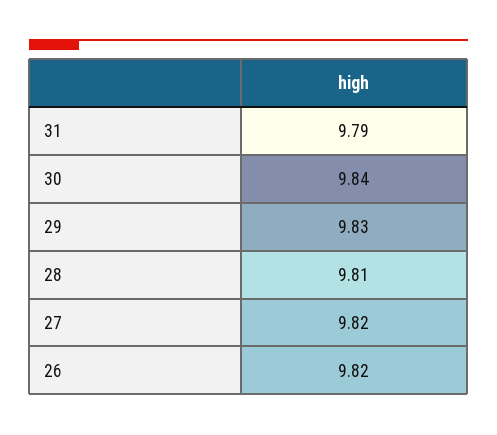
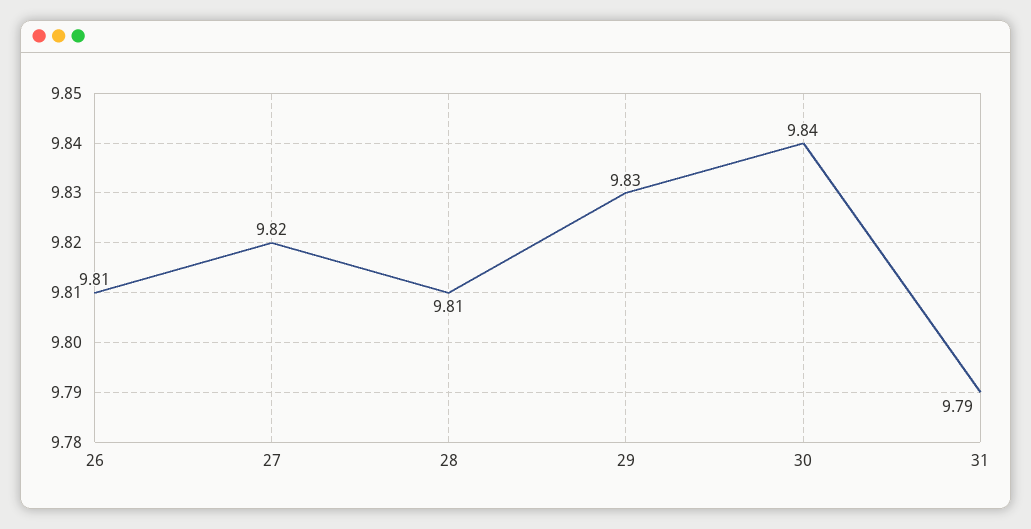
26: 9.82 -> 9.81

